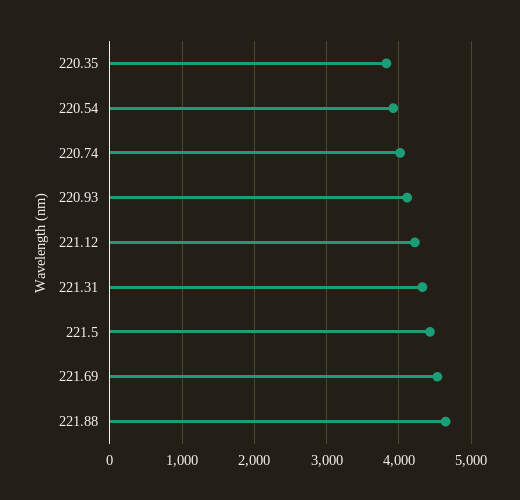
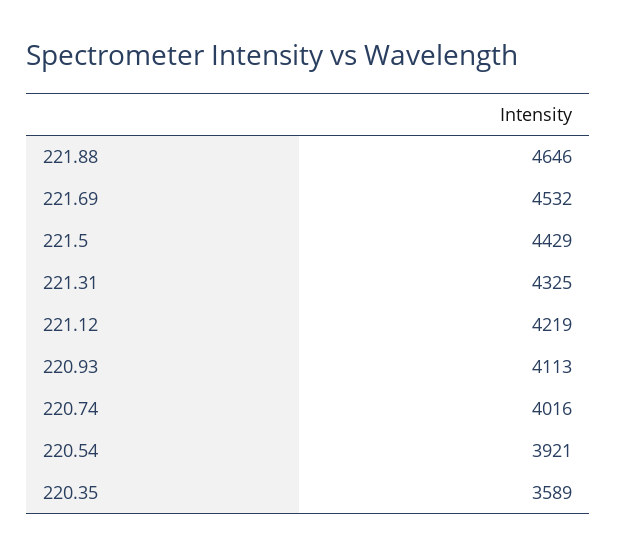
220.35: 3800 -> 3589

